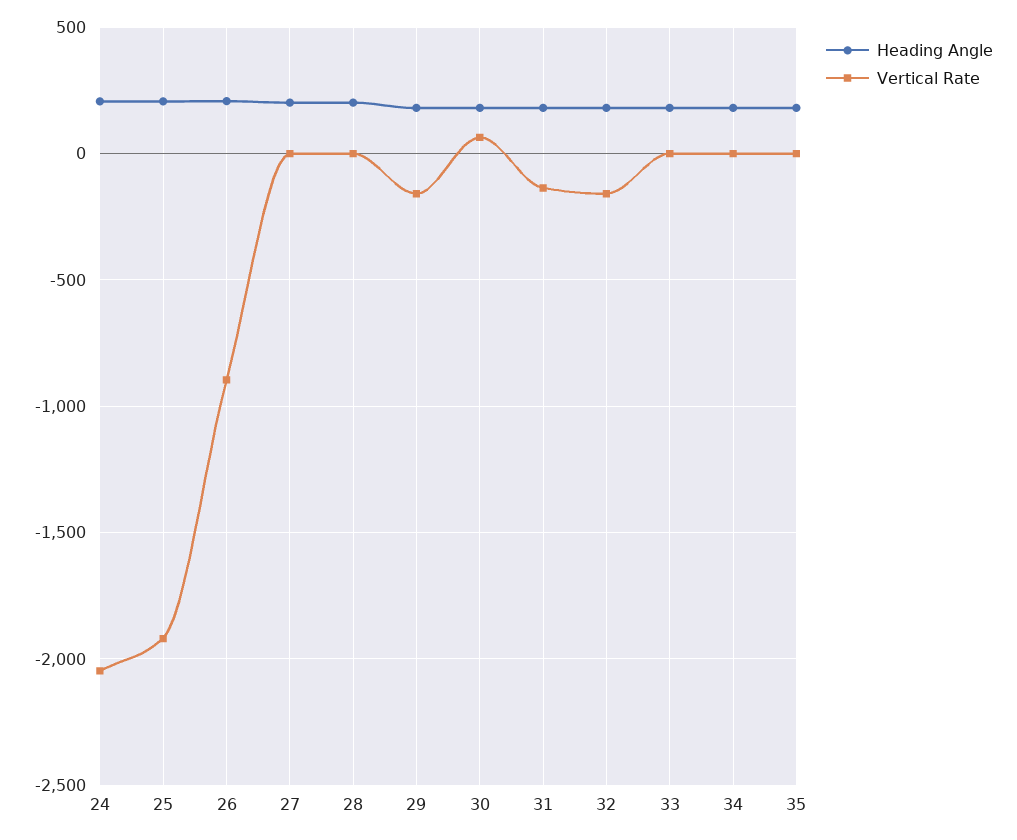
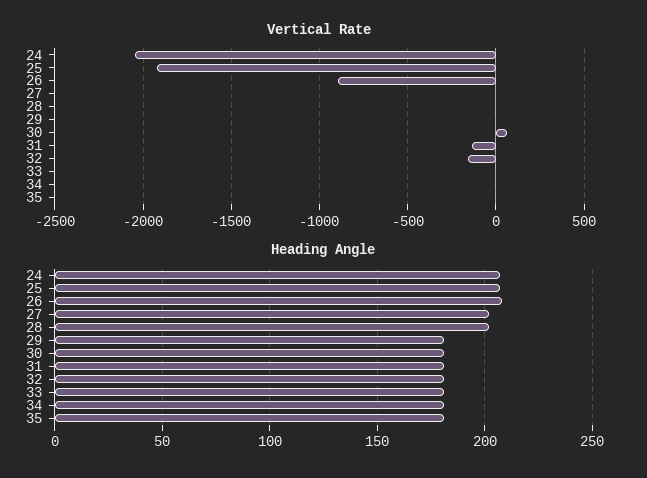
Vertical Rate, 29: -150 -> 0

